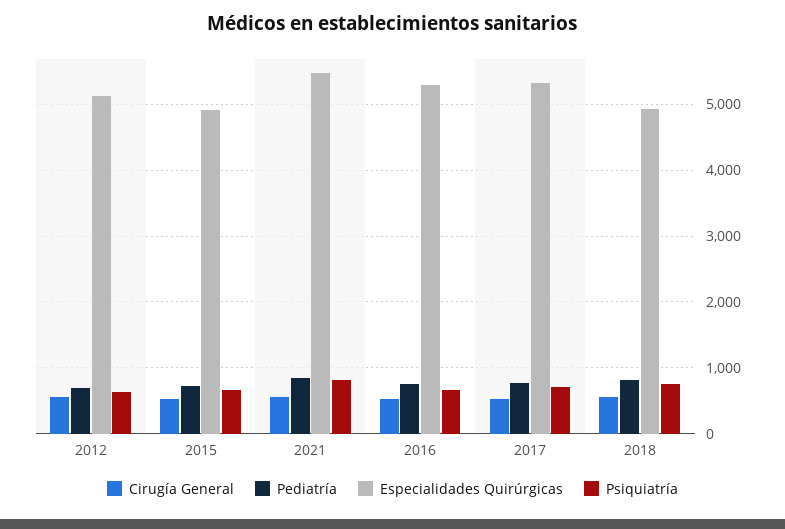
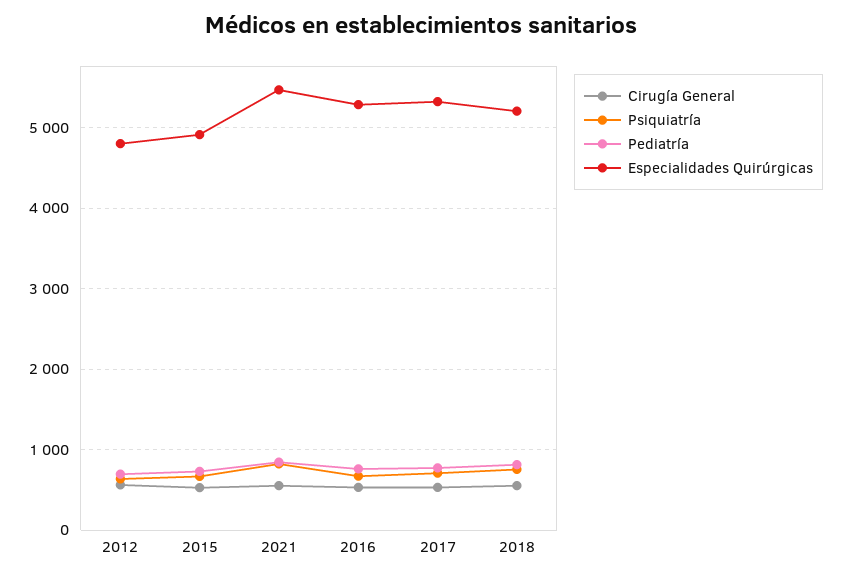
Especialidades Quirúrgicas, 2012: 5100 -> 4800
Especialidades Quirúrgicas, 2018: 4900 -> 5200

